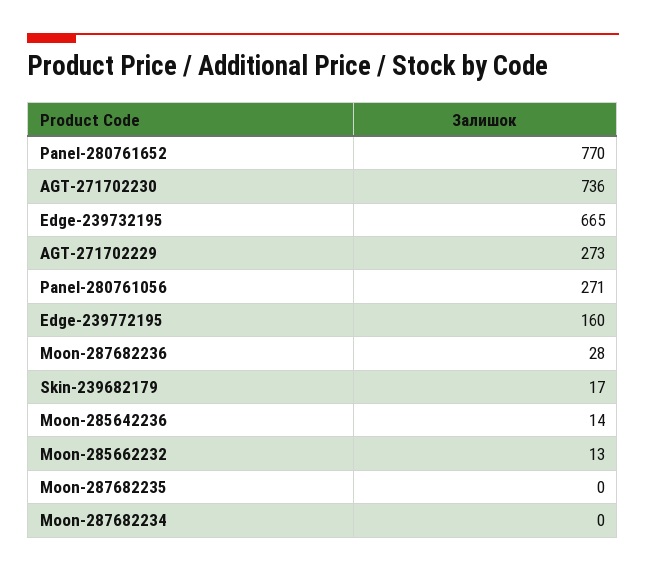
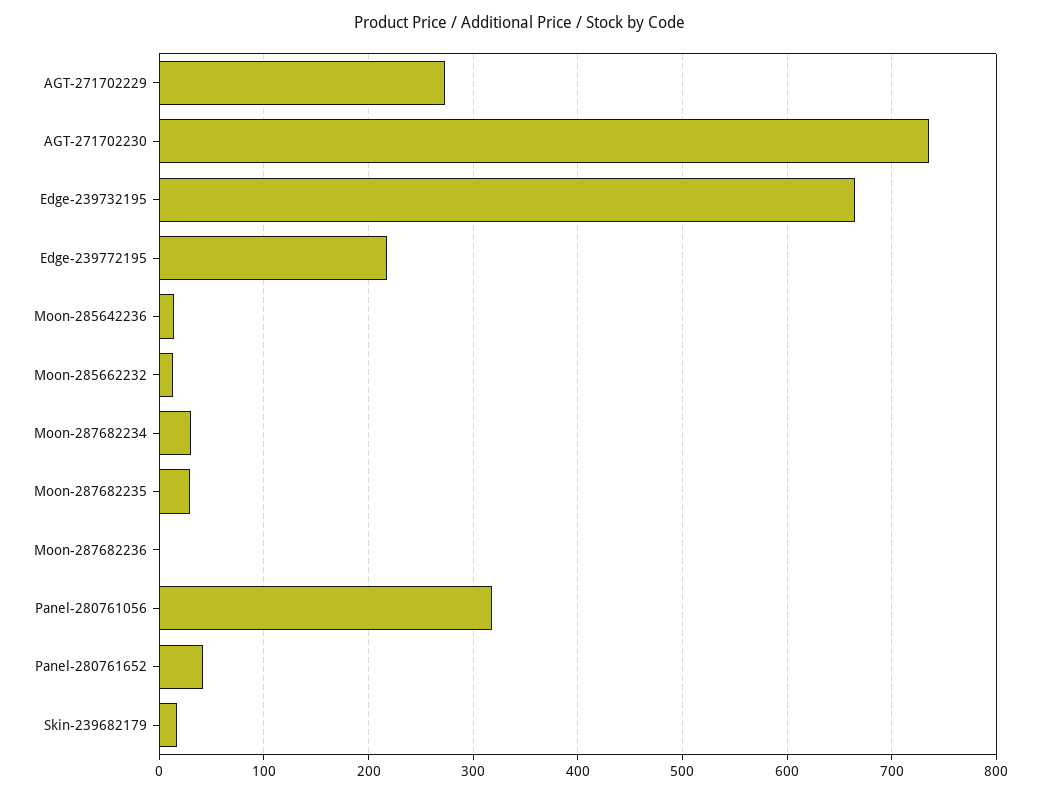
Panel-280761652: 770 -> 40
Panel-280761056: 271 -> 320
Edge-239772195: 160 -> 220
Moon-287682236: 28 -> 0
Moon-287682235: 0 -> 30
Moon-287682234: 0 -> 30

